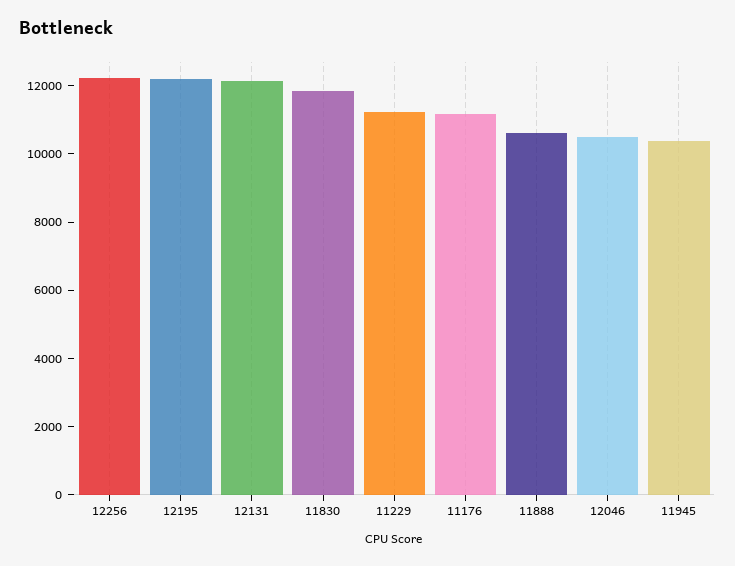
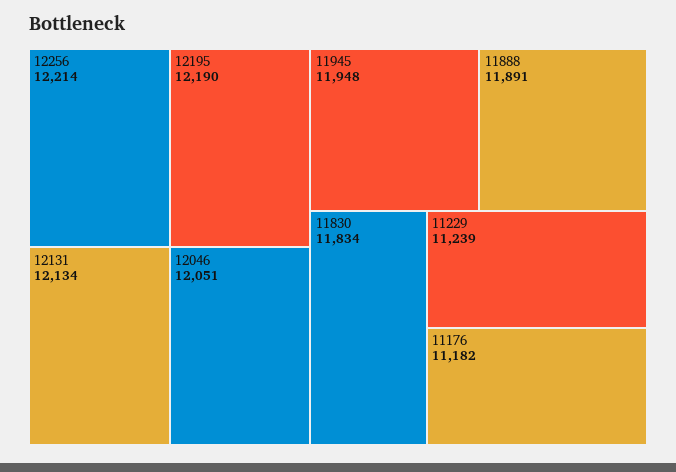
11888: 10500 -> 11891
12046: 10500 -> 12051
11945: 10500 -> 11948

